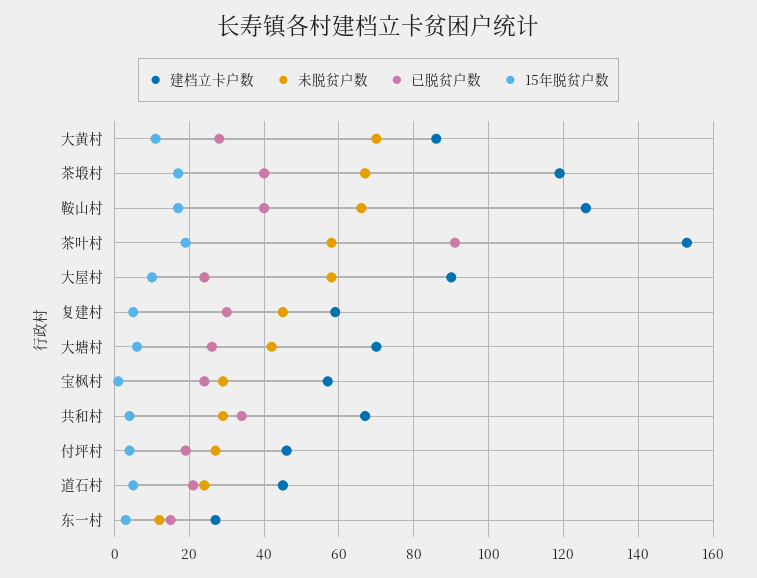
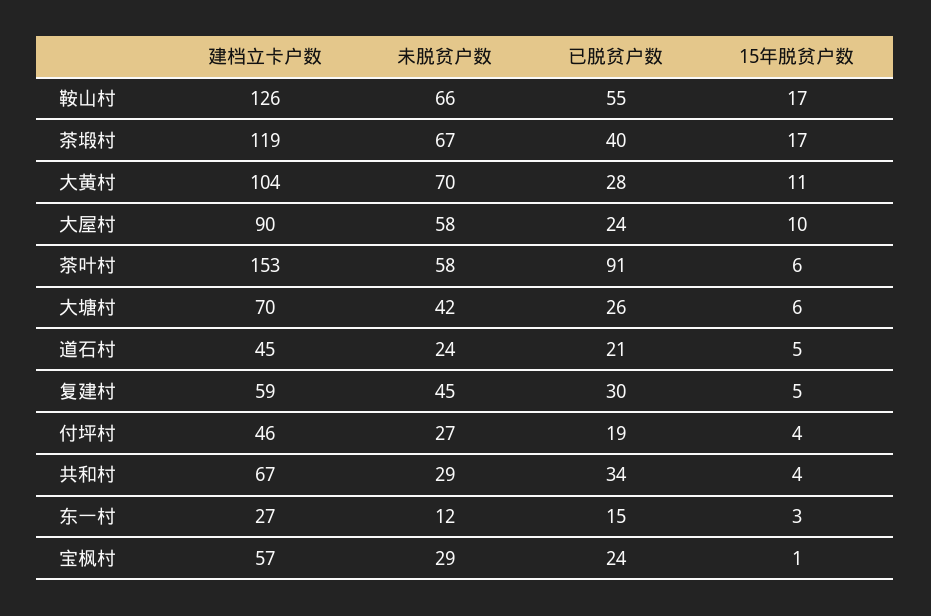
建档立卡户数, 大黄村: 85 -> 104
已脱贫户数, 鞍山村: 40 -> 55
15年脱贫户数, 茶叶村: 20 -> 6

